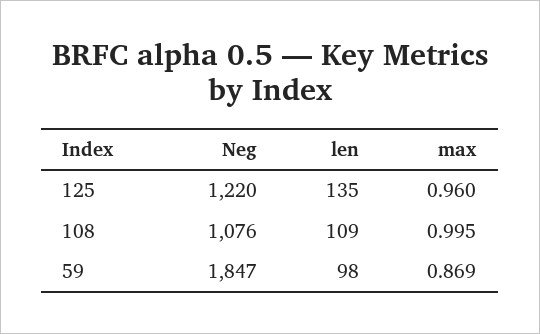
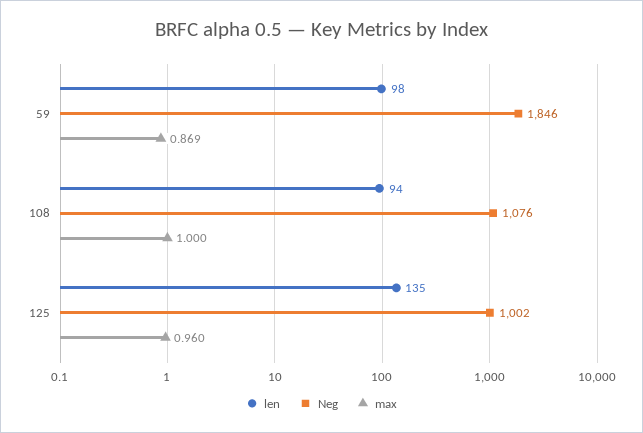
Neg, 125: 1220 -> 1002
len, 108: 109 -> 94
max, 108: 0.995 -> 1
Neg, 59: 1847 -> 1846

